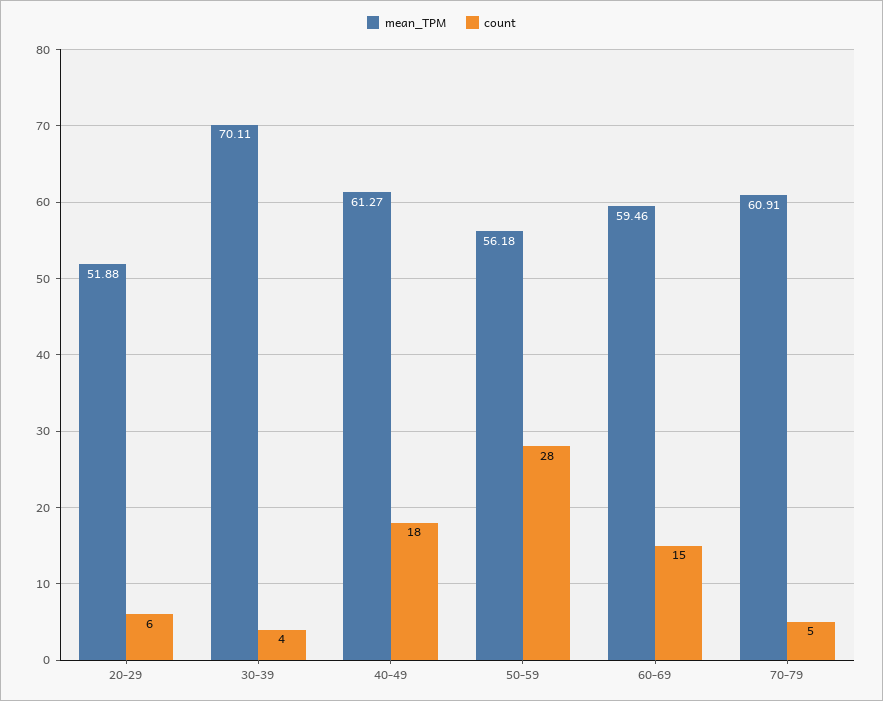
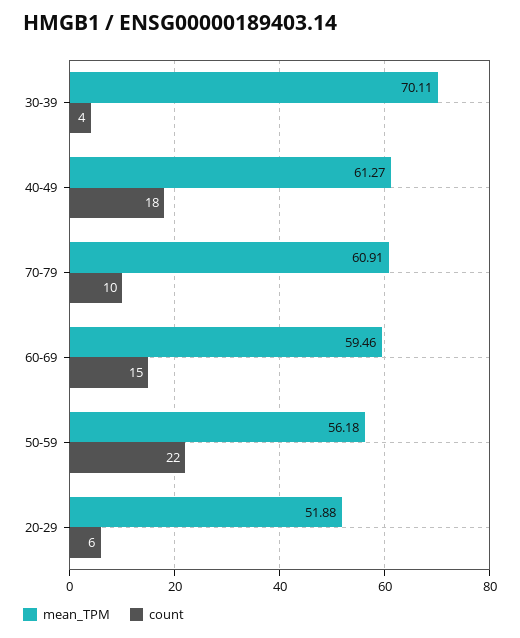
count, 50-59: 28 -> 22
count, 70-79: 5 -> 10

